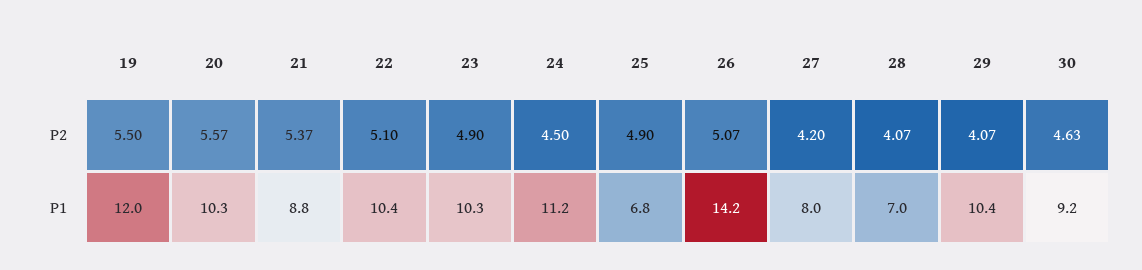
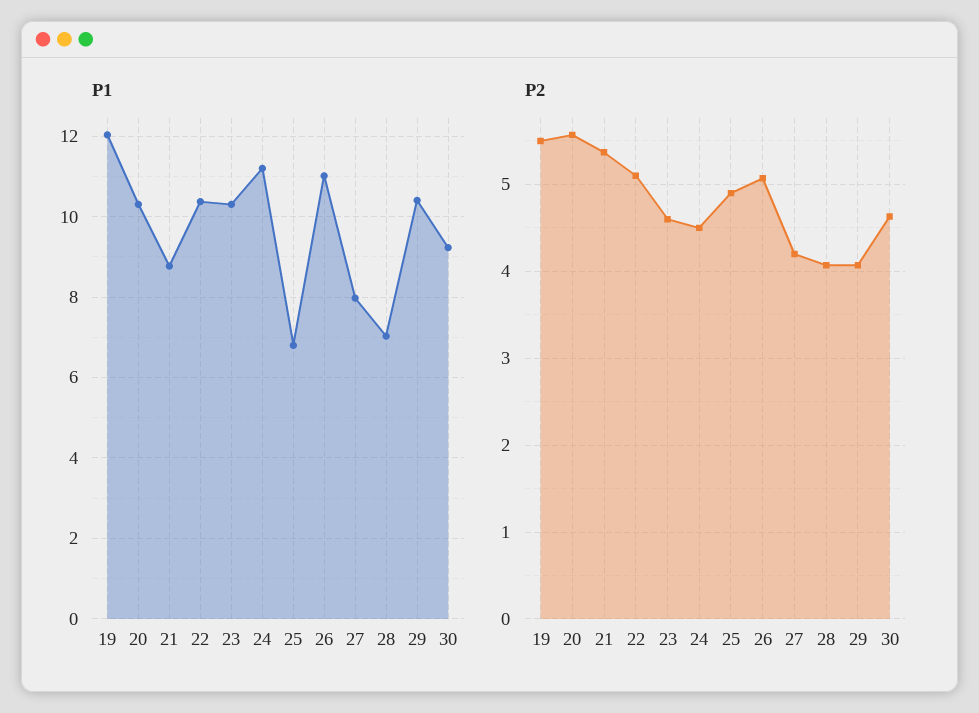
P2, 23: 4.9 -> 4.6
P1, 26: 14.2 -> 11

